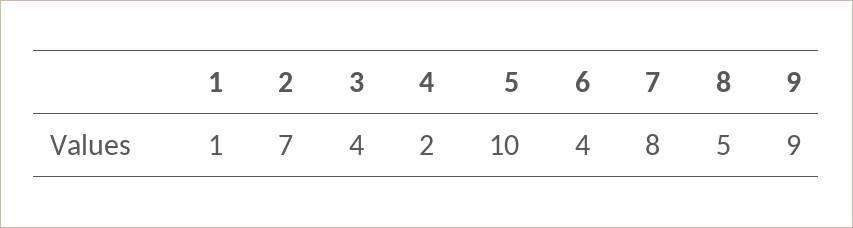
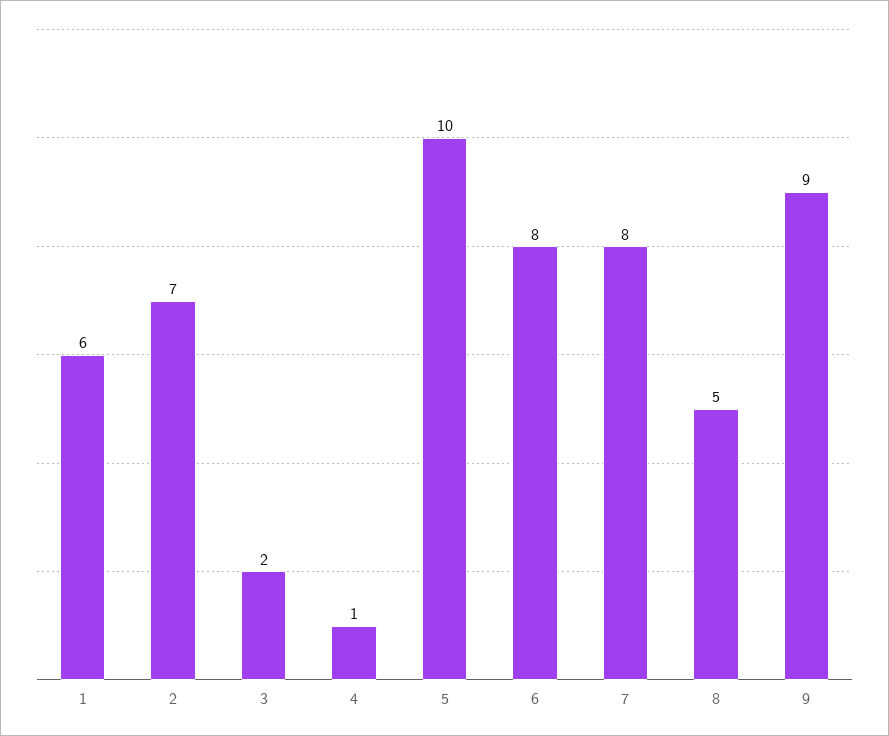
1: 1 -> 6
3: 4 -> 2
4: 2 -> 1
6: 4 -> 8

